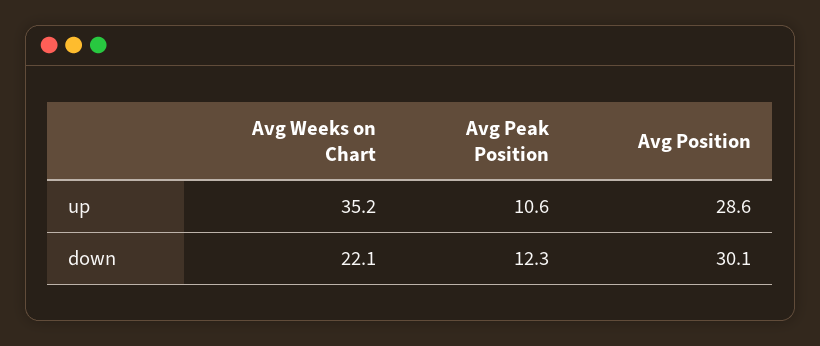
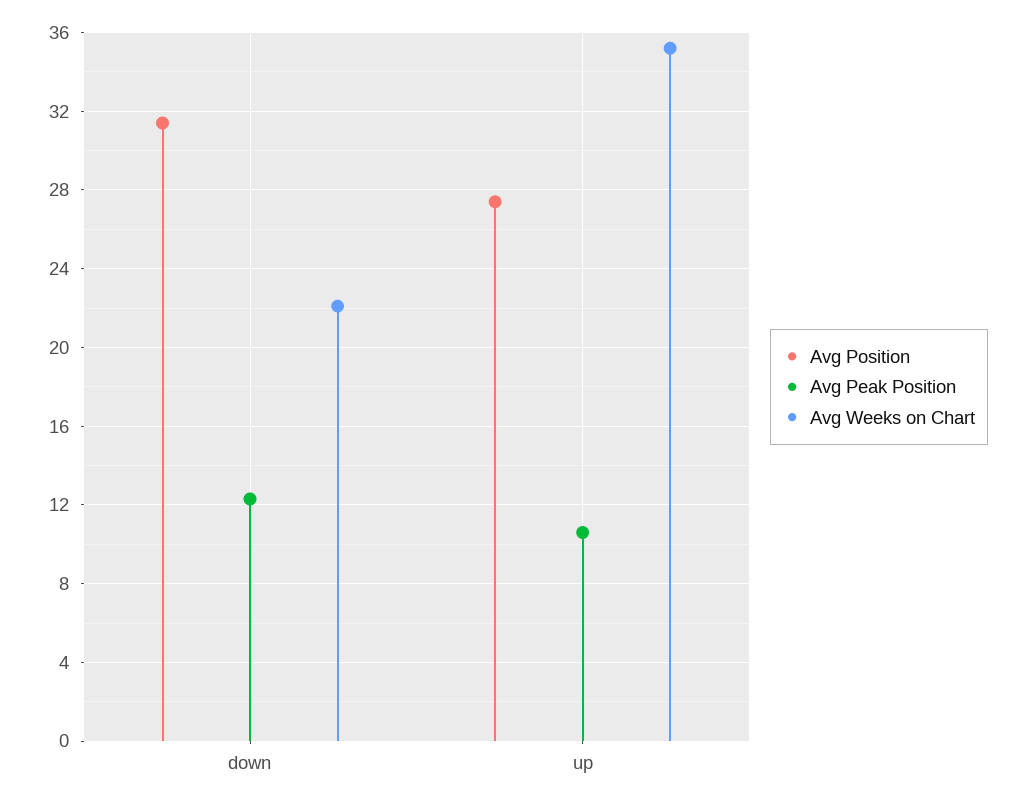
Avg Position, up: 28.6 -> 27.5
Avg Position, down: 30.1 -> 31.5

